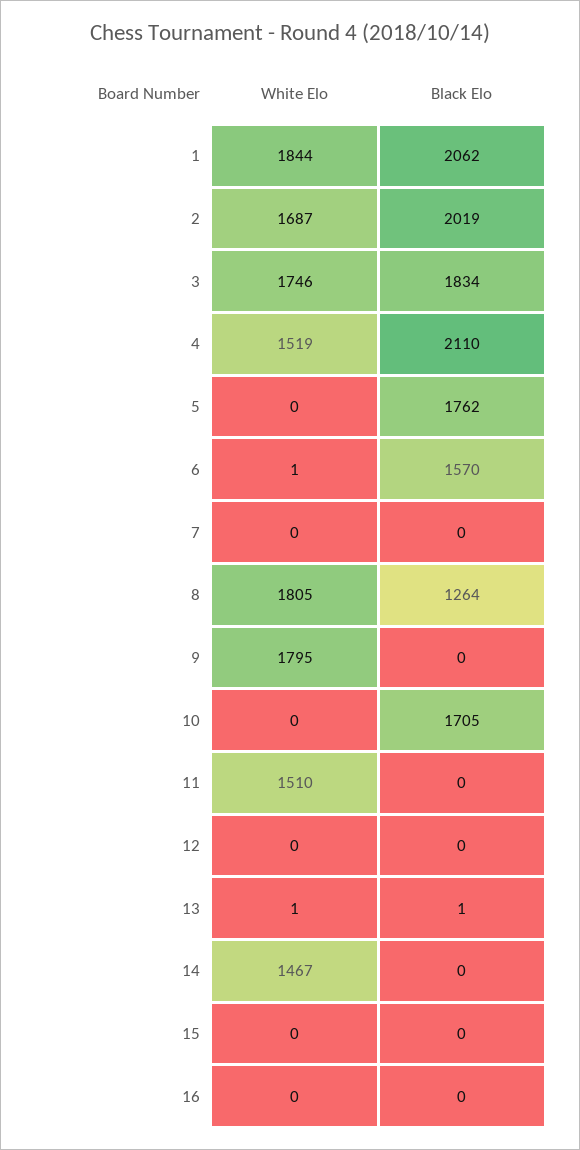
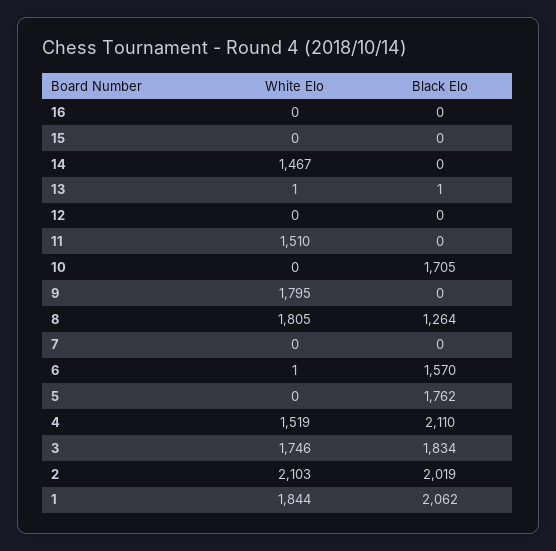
White Elo, 2: 1687 -> 2103

